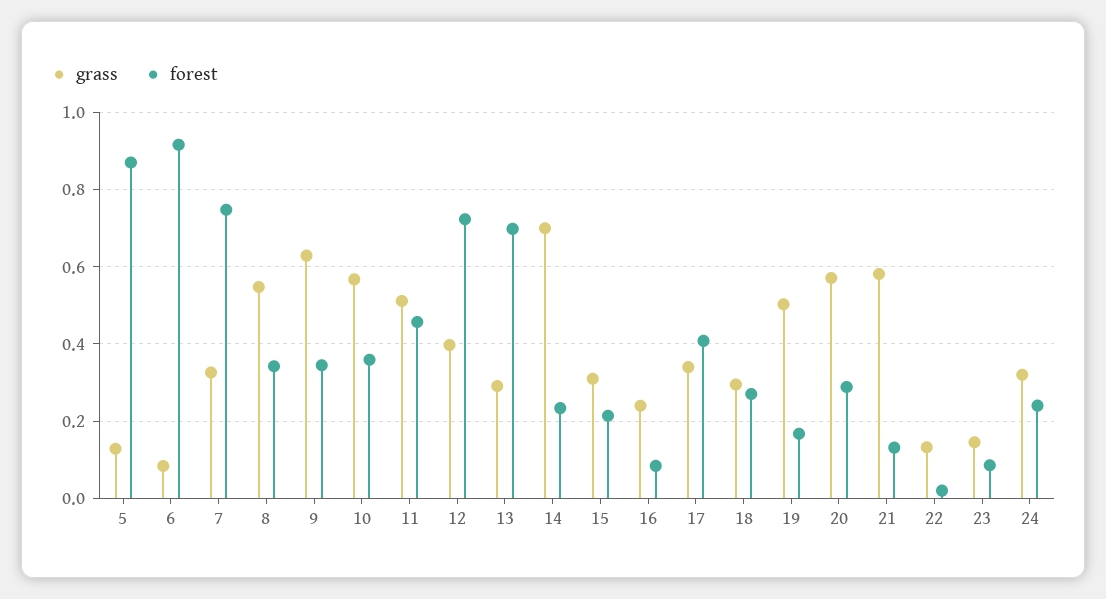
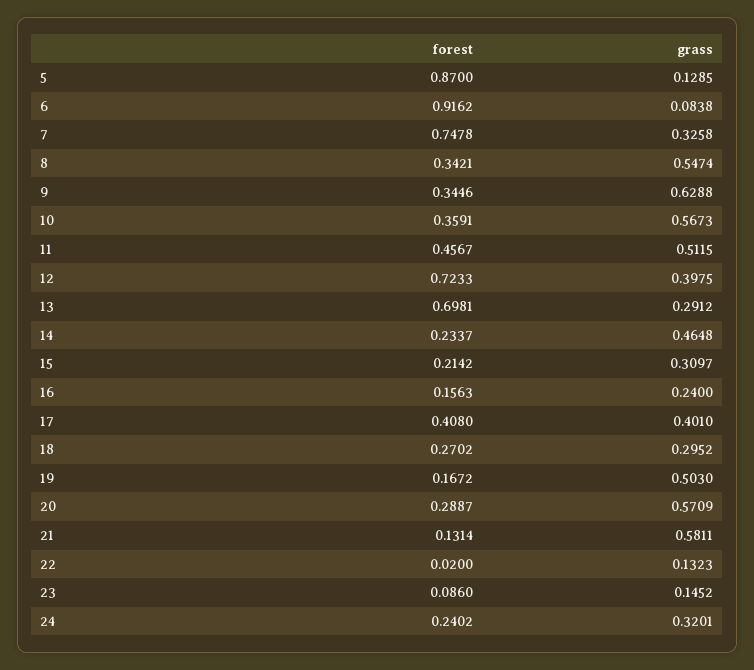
grass, 14: 0.7 -> 0.4648
forest, 16: 0.08 -> 0.1563
grass, 17: 0.34 -> 0.401

